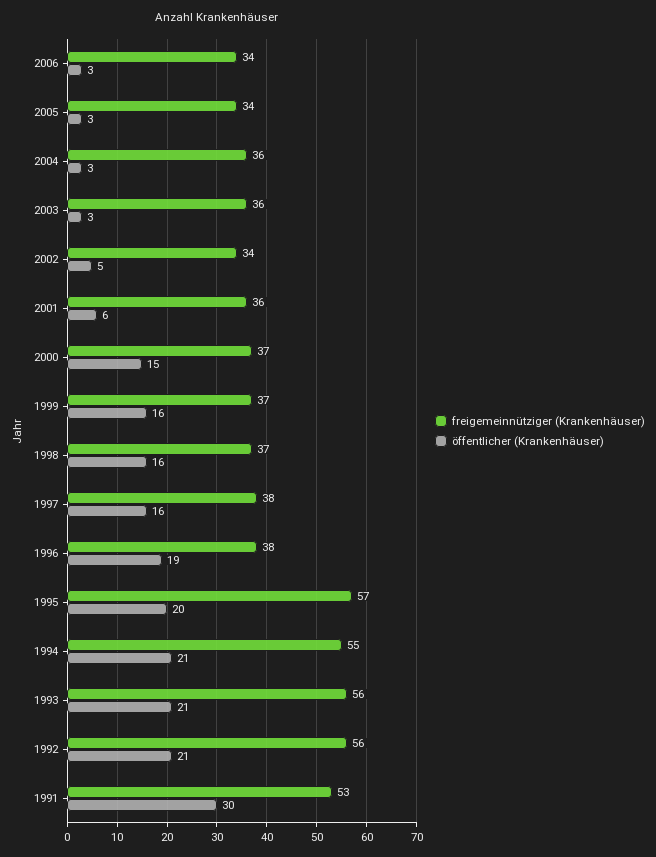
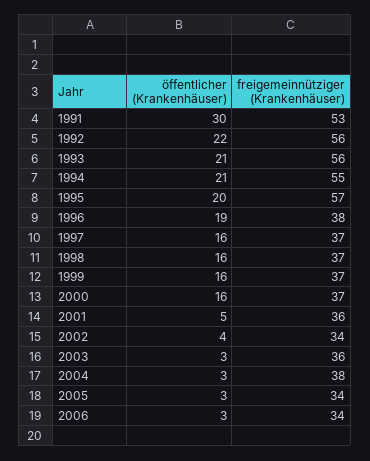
freigemeinnütziger (Krankenhäuser), 2004: 36 -> 38
öffentlicher (Krankenhäuser), 2002: 5 -> 4
öffentlicher (Krankenhäuser), 2001: 6 -> 5
öffentlicher (Krankenhäuser), 2000: 15 -> 16
freigemeinnütziger (Krankenhäuser), 1997: 38 -> 37
öffentlicher (Krankenhäuser), 1992: 21 -> 22

